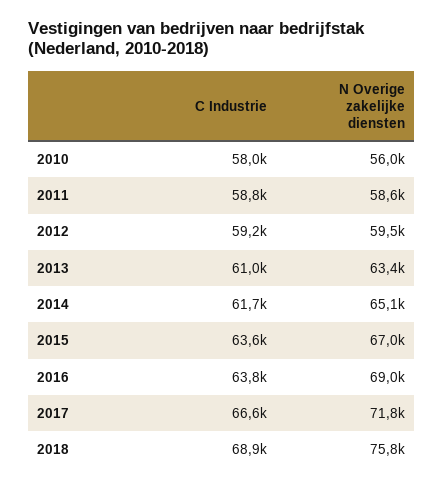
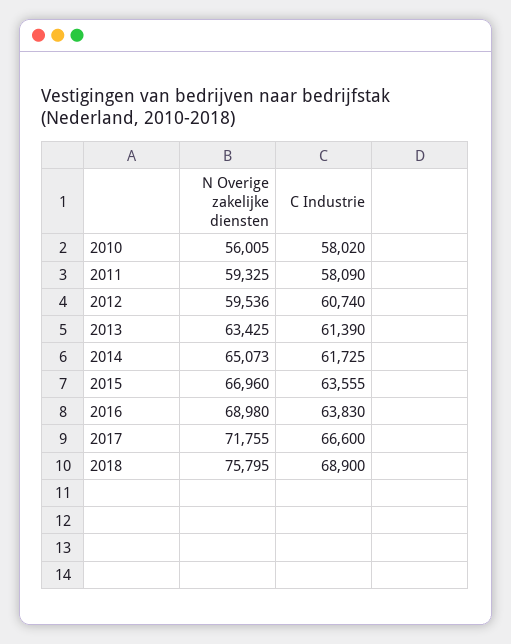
C Industrie, 2011: 58800 -> 58090
N Overige zakelijke diensten, 2011: 58600 -> 59325
C Industrie, 2012: 59200 -> 60740
C Industrie, 2013: 61000 -> 61390

